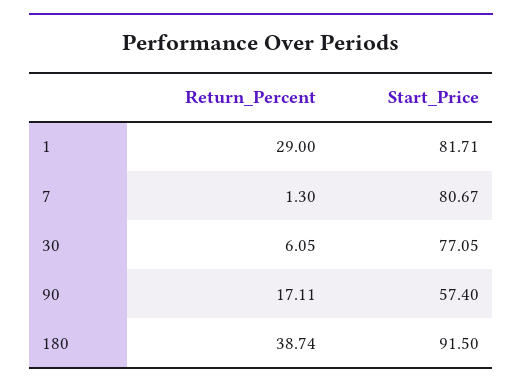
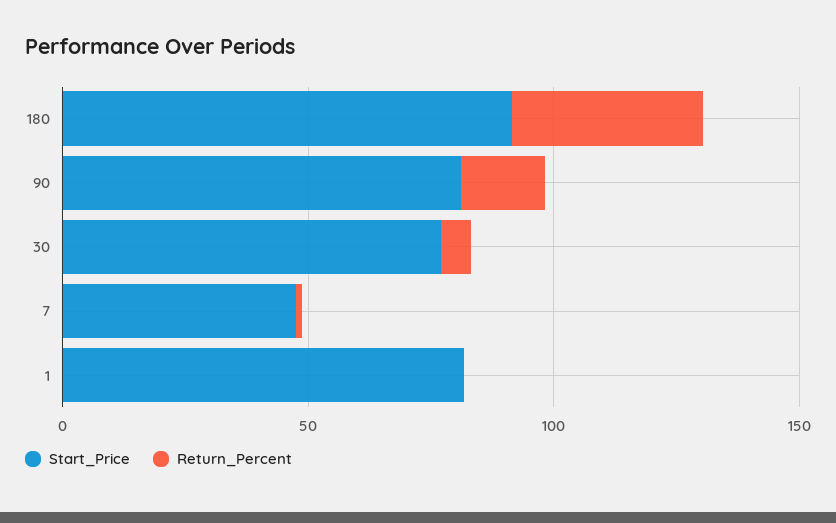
Return_Percent, 1: 29 -> 0
Start_Price, 7: 80.67 -> 50
Start_Price, 90: 57.4 -> 80

